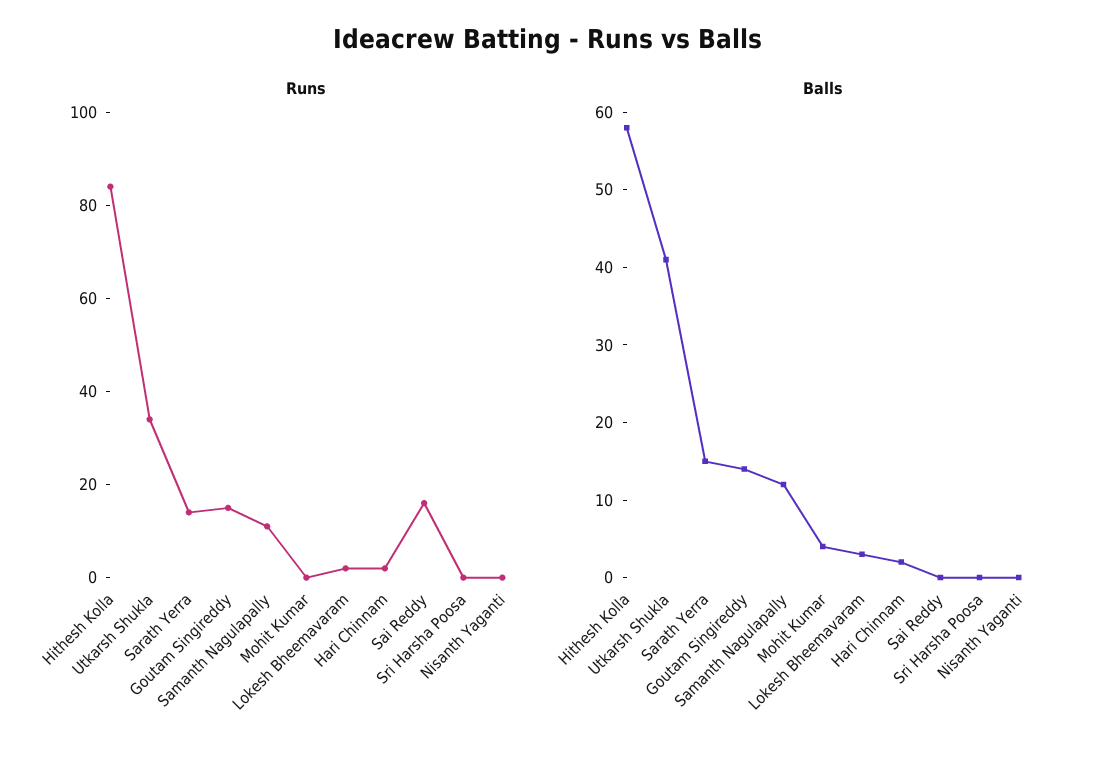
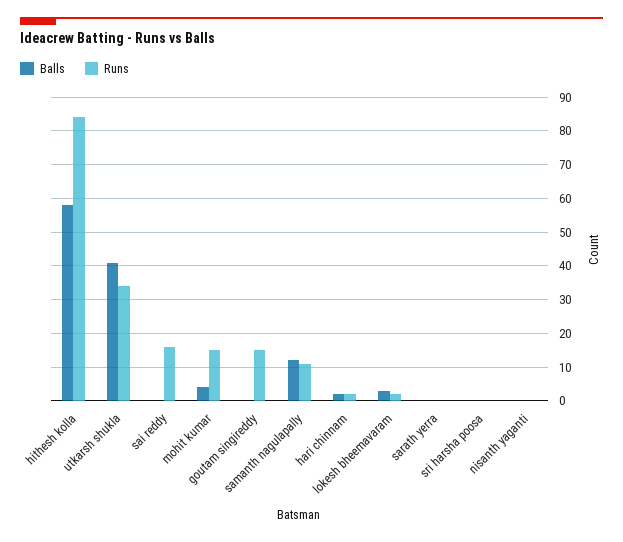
Runs, Sarath Yerra: 15 -> 0
Runs, Mohit Kumar: 0 -> 15
Balls, Sarath Yerra: 15 -> 0
Balls, Goutam Singireddy: 15 -> 0

